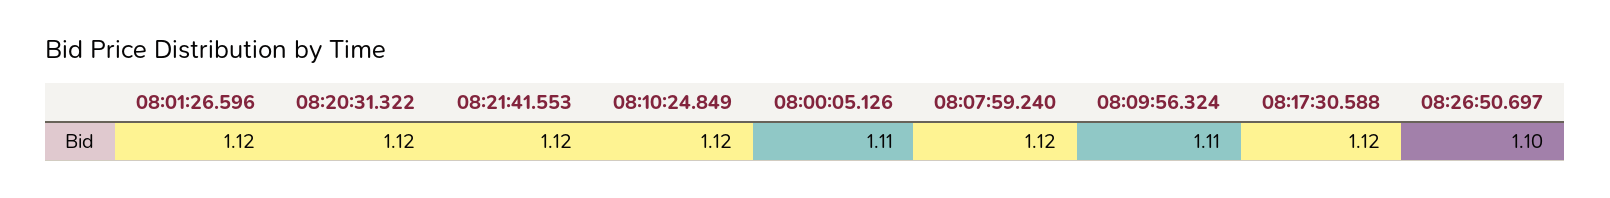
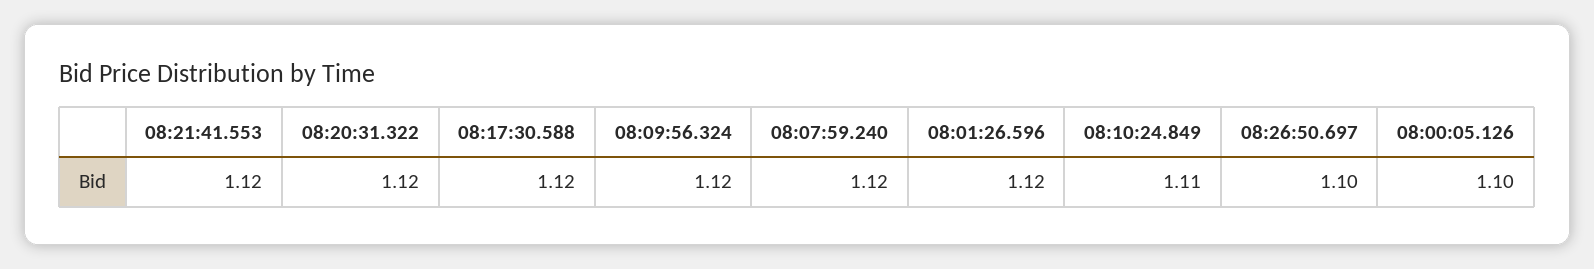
08:10:24.849: 1.12 -> 1.11
08:00:05.126: 1.11 -> 1.1
08:09:56.324: 1.11 -> 1.12

